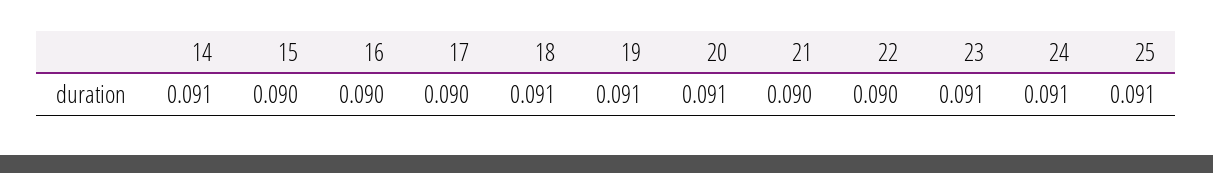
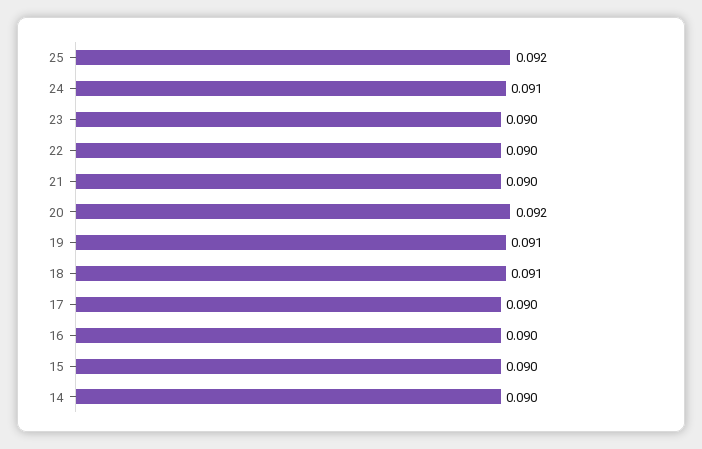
14: 0.091 -> 0.09
20: 0.091 -> 0.092
23: 0.091 -> 0.09
25: 0.091 -> 0.092

